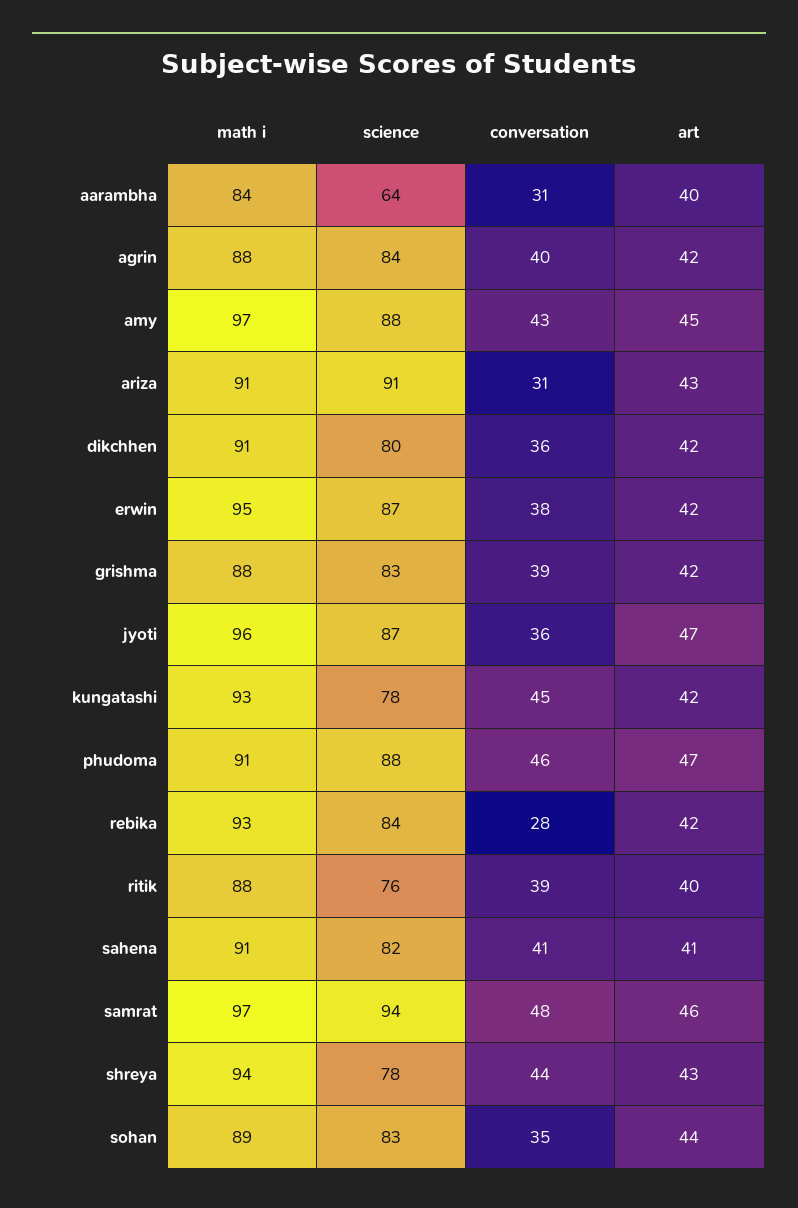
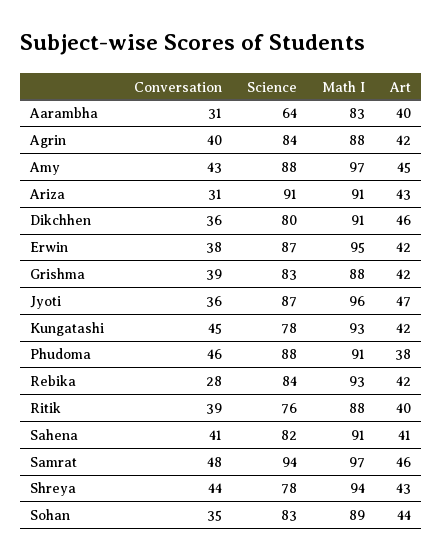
math i, aarambha: 84 -> 83
art, dikchhen: 42 -> 46
art, phudoma: 47 -> 38

